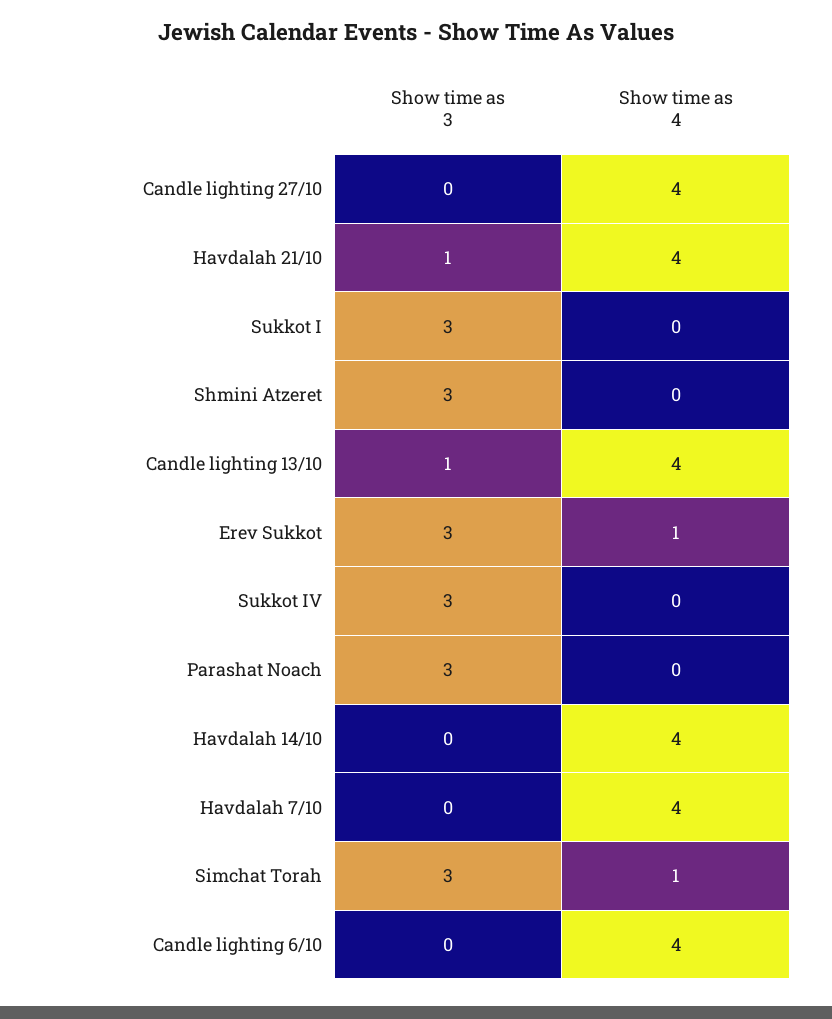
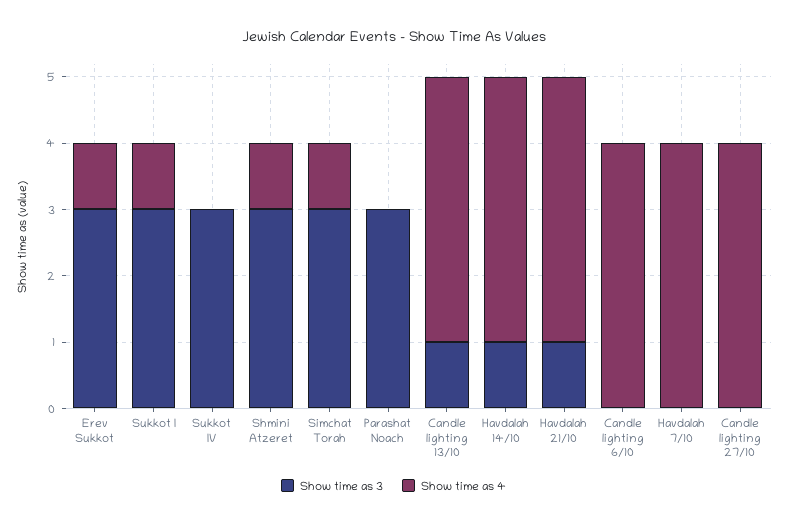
Show time as 4, Sukkot I: 0 -> 1
Show time as 4, Shmini Atzeret: 0 -> 1
Show time as 3, Havdalah 14/10: 0 -> 1

